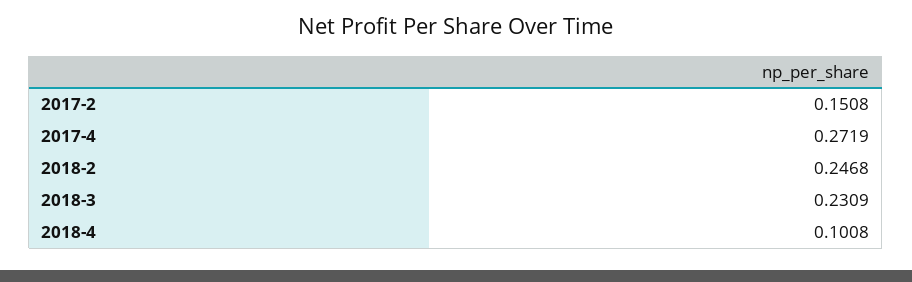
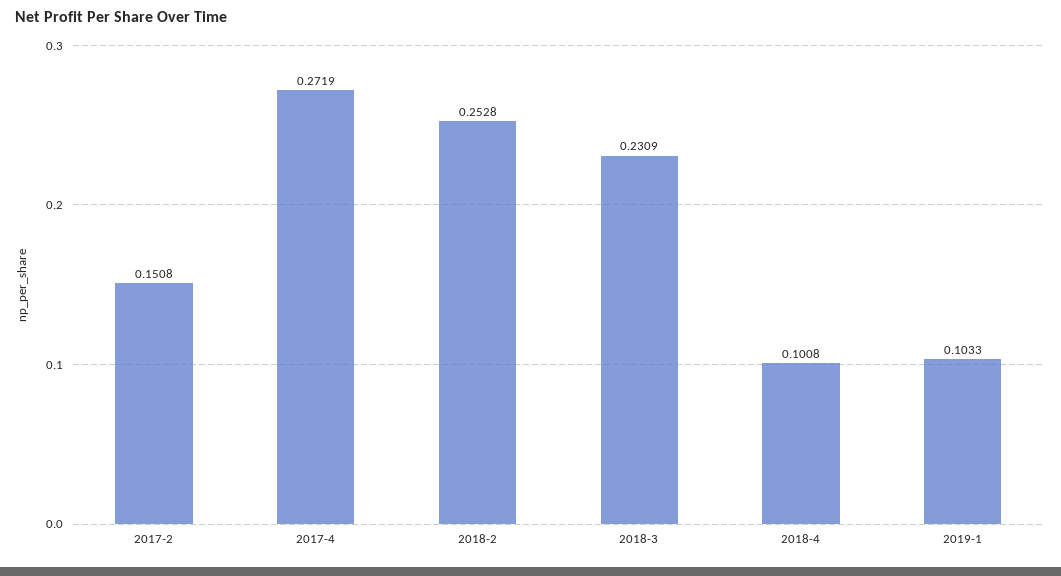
2018-2: 0.2468 -> 0.2528
2019-1: none -> 0.1033

